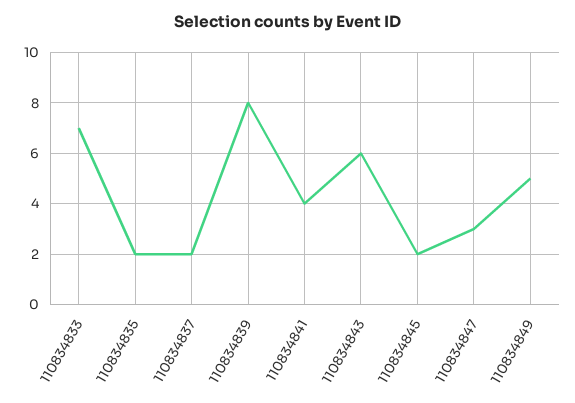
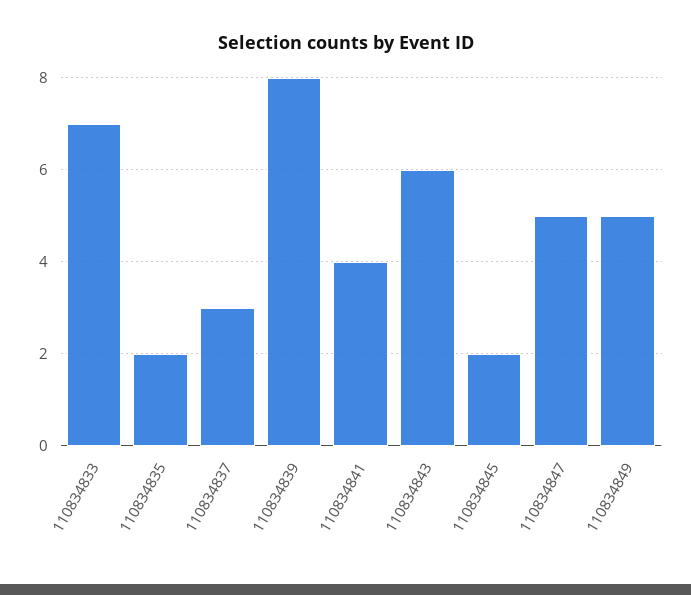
110834837: 2 -> 3
110834847: 3 -> 5

